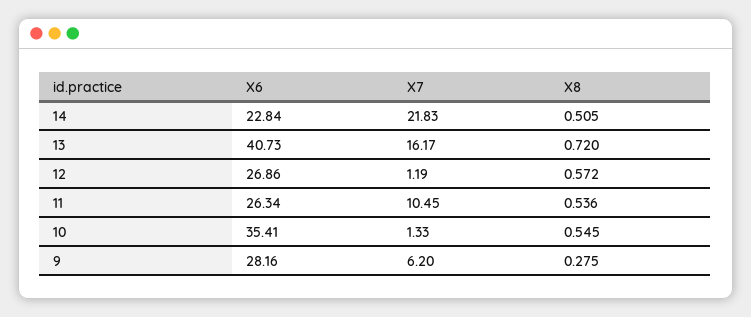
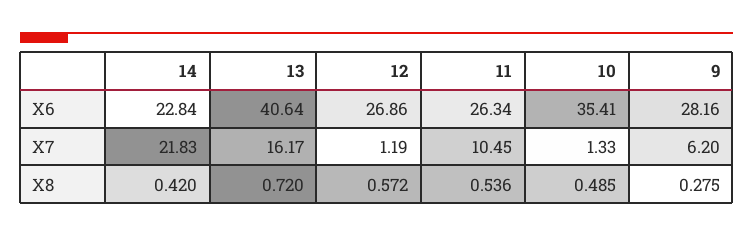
X8, 14: 0.505 -> 0.42
X6, 13: 40.73 -> 40.64
X8, 10: 0.545 -> 0.485

